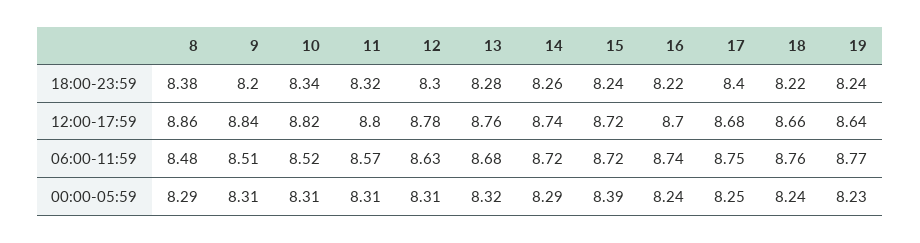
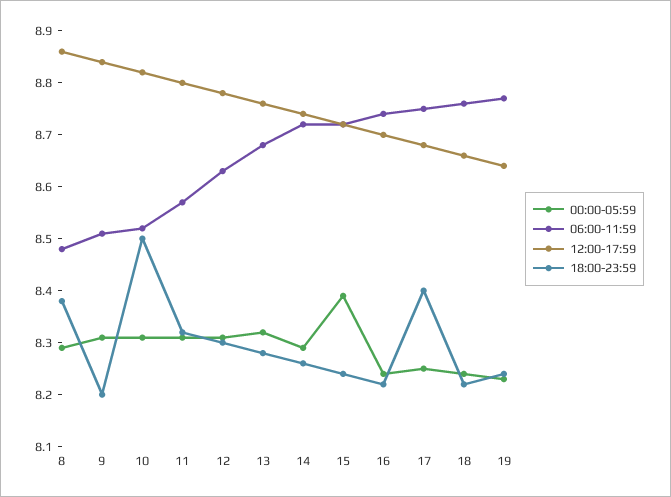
18:00-23:59, 10: 8.34 -> 8.5

